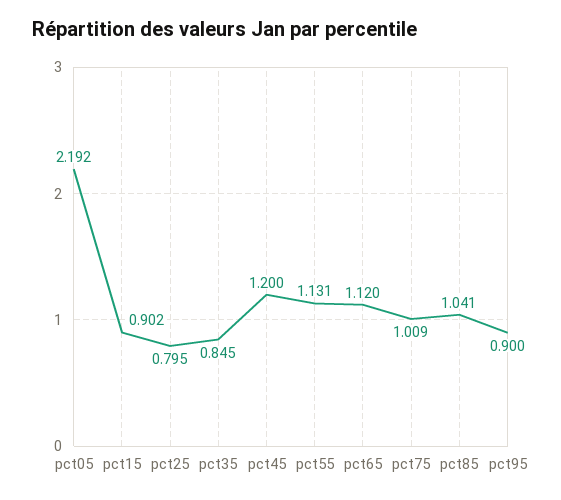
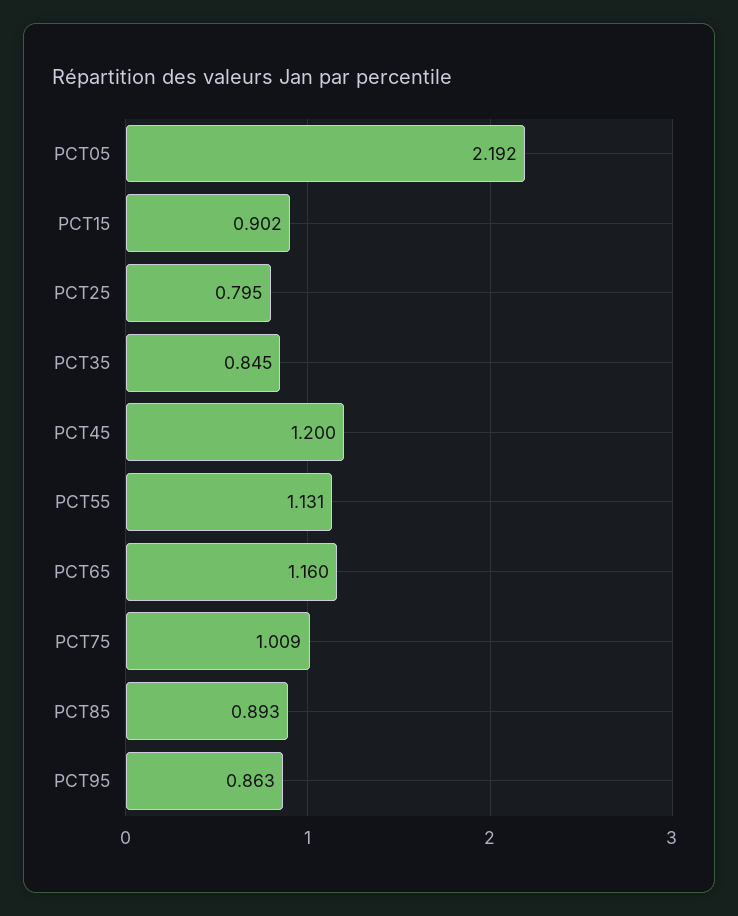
pct65: 1.12 -> 1.16
pct85: 1.041 -> 0.893
pct95: 0.9 -> 0.863

